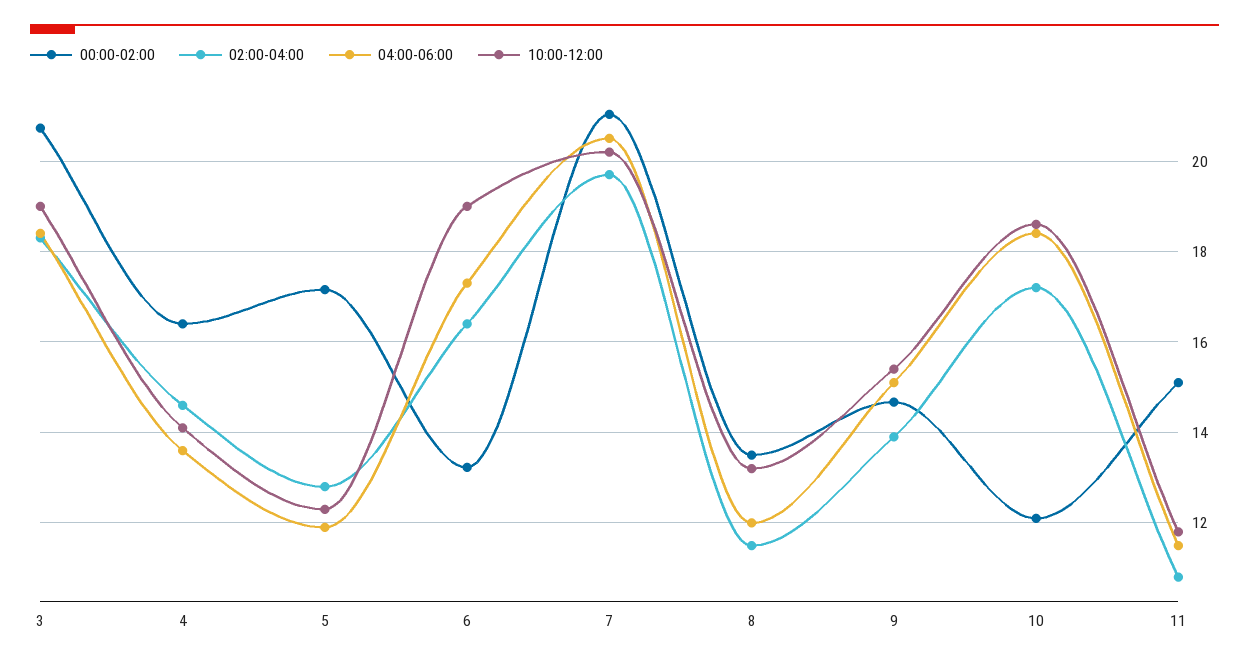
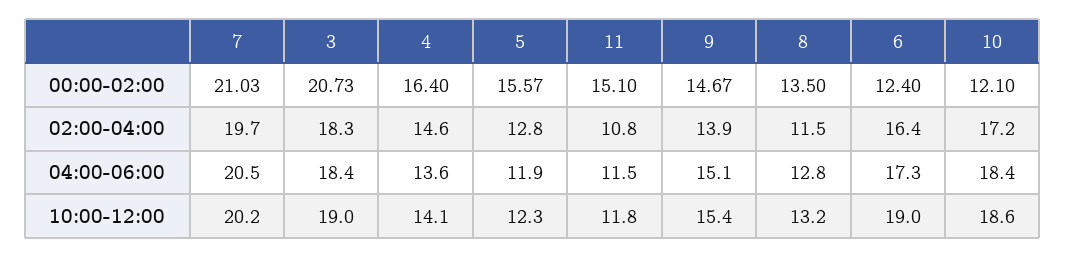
00:00-02:00, 5: 17.2 -> 15.57
00:00-02:00, 6: 13.2 -> 12.4
04:00-06:00, 8: 12 -> 12.8

